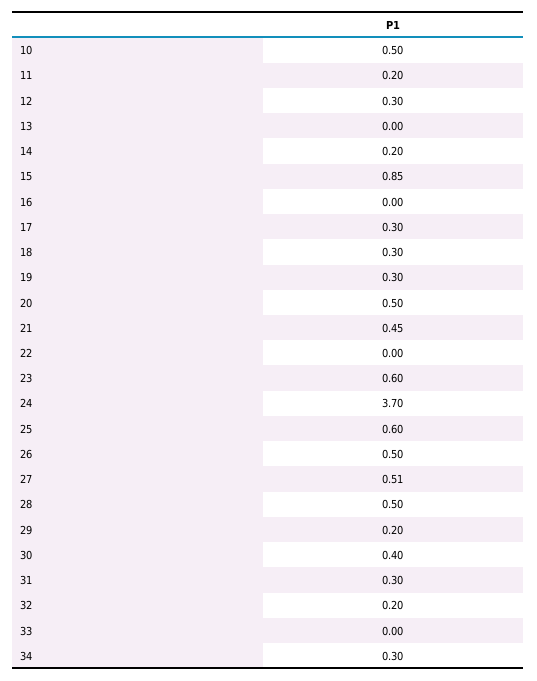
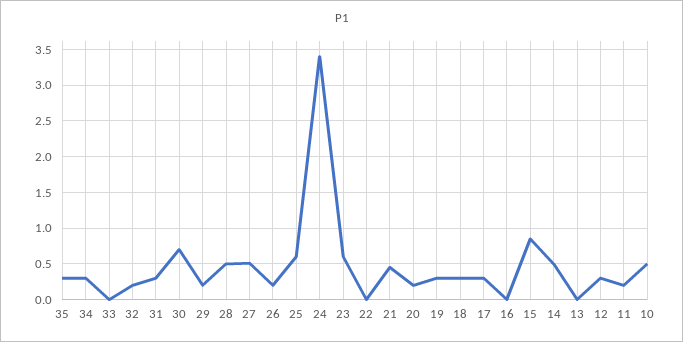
14: 0.2 -> 0.5
20: 0.5 -> 0.2
24: 3.7 -> 3.4
26: 0.5 -> 0.2
30: 0.4 -> 0.7
35: none -> 0.3

